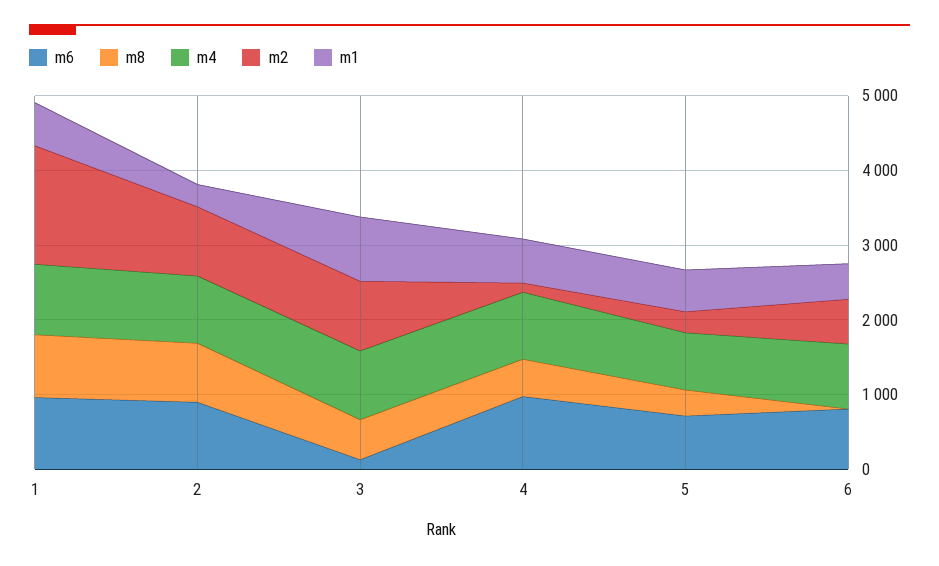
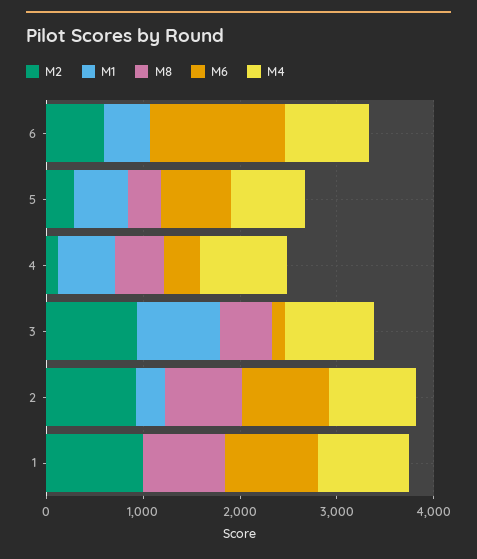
m2, 1: 1600 -> 1000
m1, 1: 600 -> 0
m6, 4: 1000 -> 400
m6, 6: 800 -> 1400

